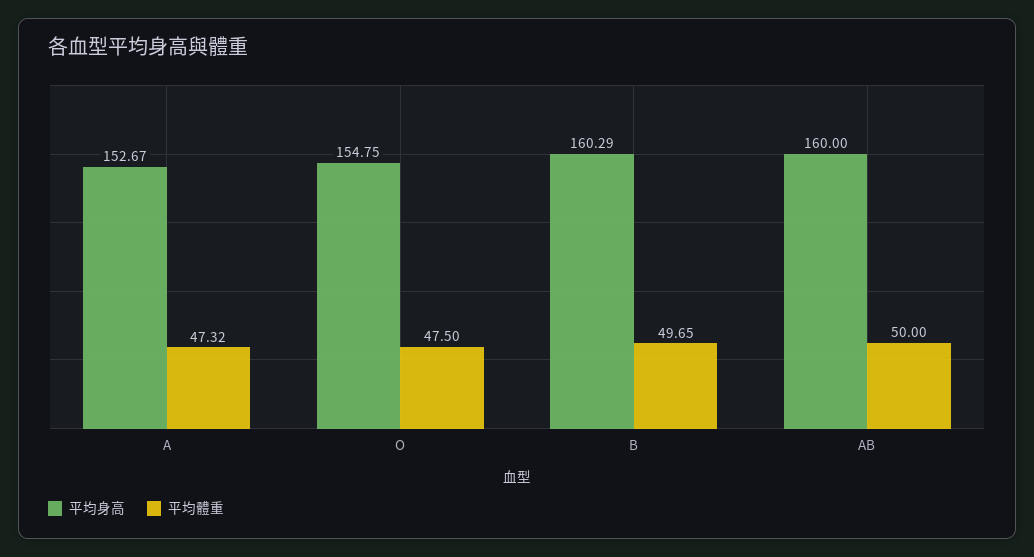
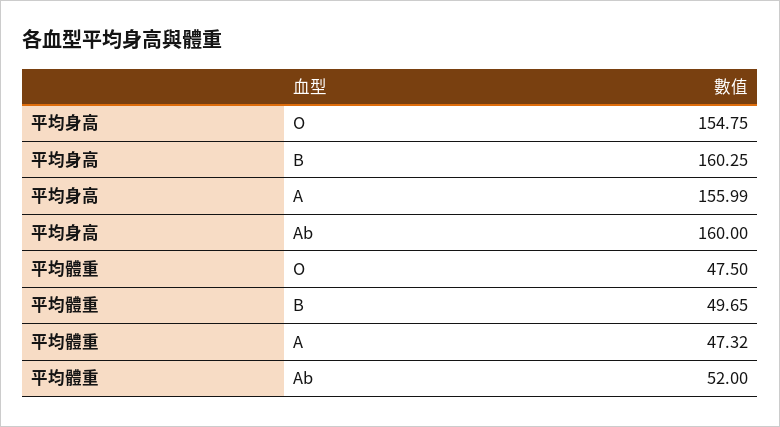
平均身高, A: 152.67 -> 155.99
平均身高, B: 160.29 -> 160.25
平均體重, AB: 50 -> 52

